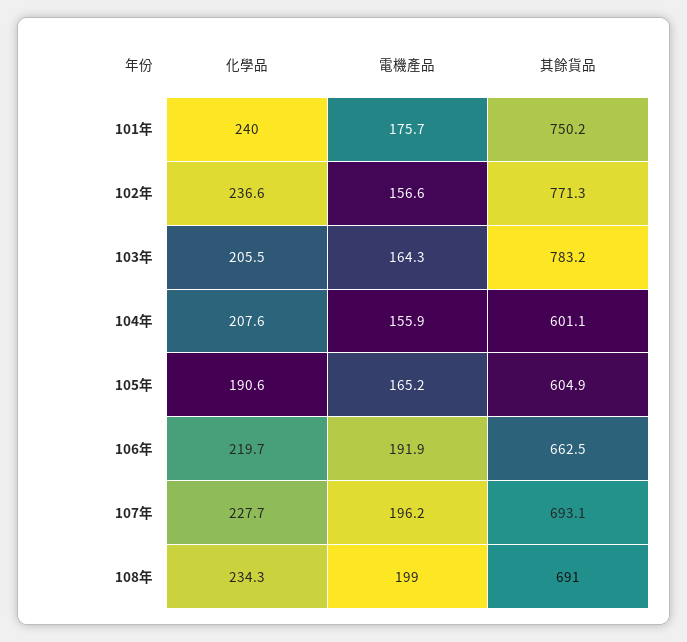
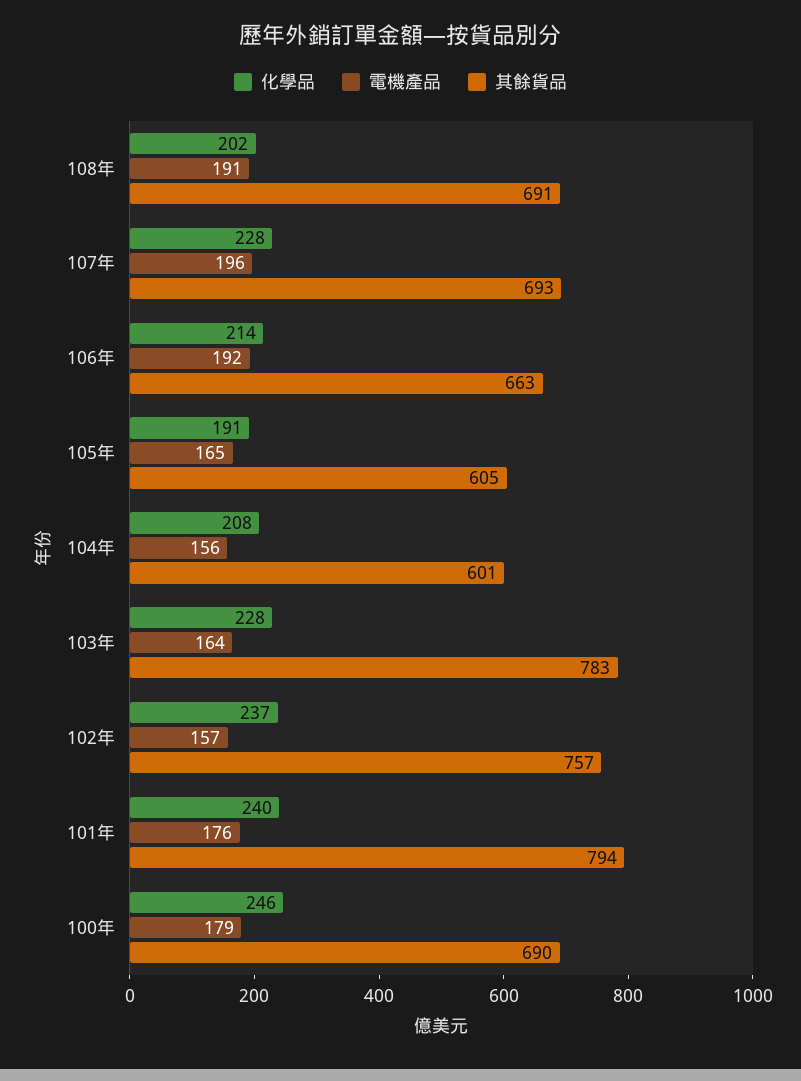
其餘貨品, 101年: 750.2 -> 794
其餘貨品, 102年: 771.3 -> 757
化學品, 103年: 205.5 -> 228
化學品, 106年: 219.7 -> 214
化學品, 108年: 234.3 -> 202
電機產品, 108年: 199 -> 191
化學品, 100年: none -> 246
電機產品, 100年: none -> 179
其餘貨品, 100年: none -> 690

